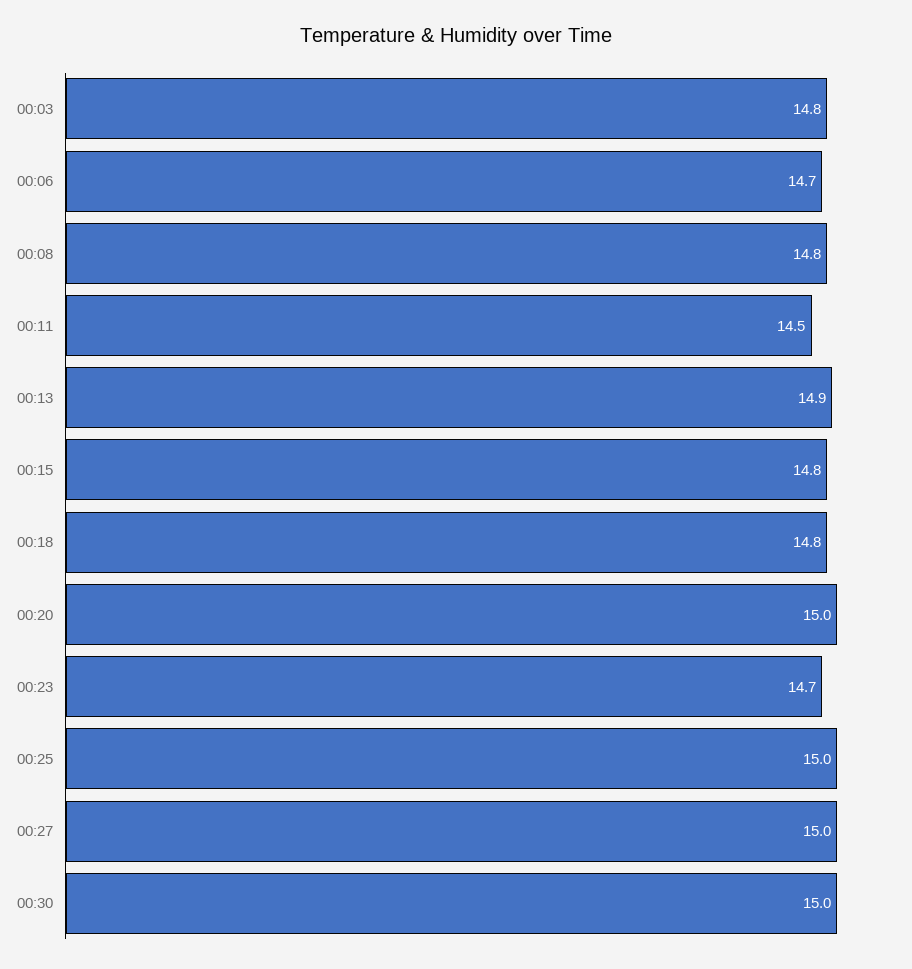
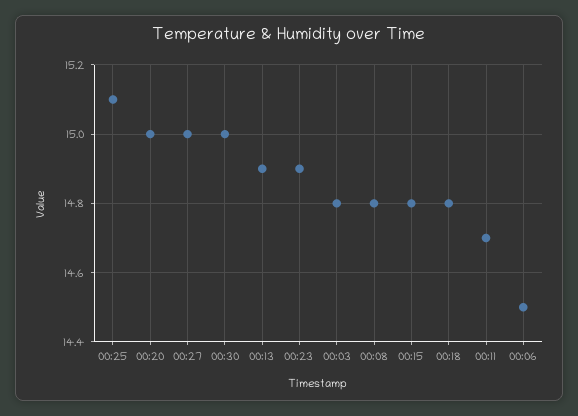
00:06: 14.7 -> 14.5
00:11: 14.5 -> 14.7
00:23: 14.7 -> 14.9
00:25: 15 -> 15.1

